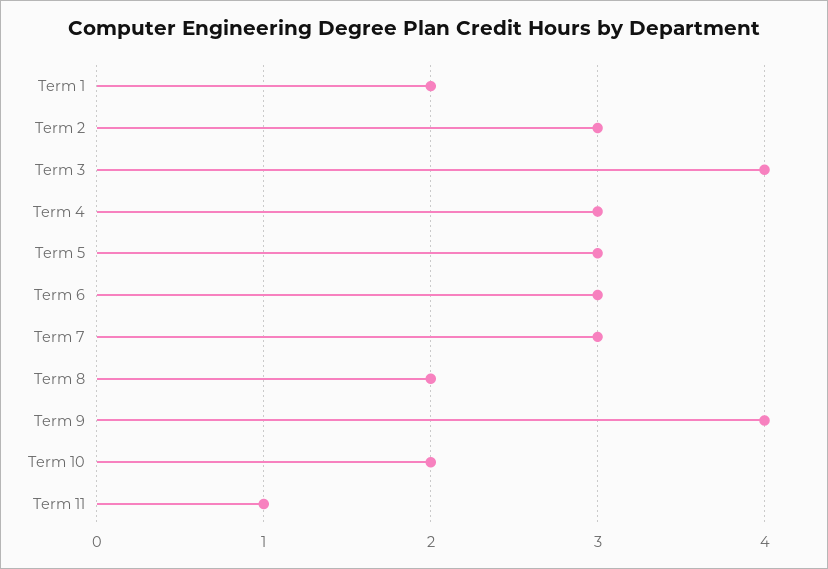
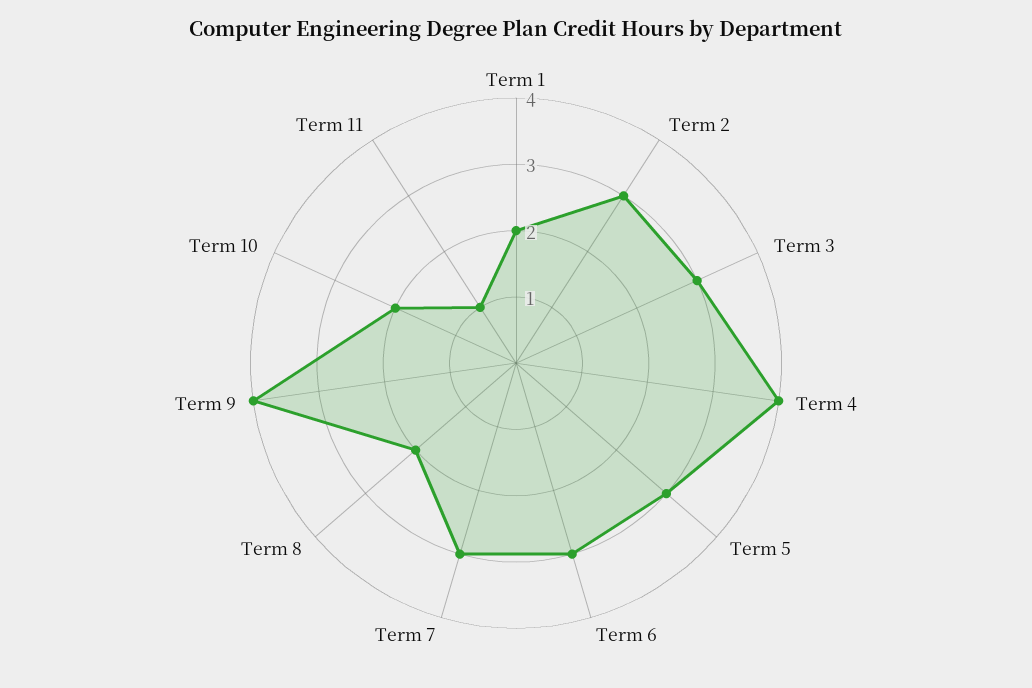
Term 3: 4 -> 3
Term 4: 3 -> 4

